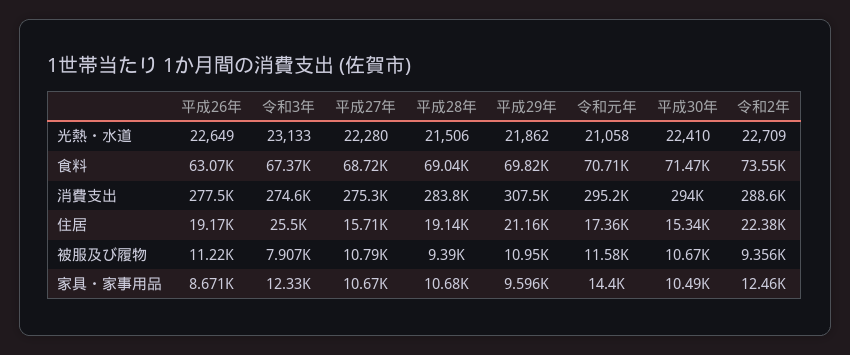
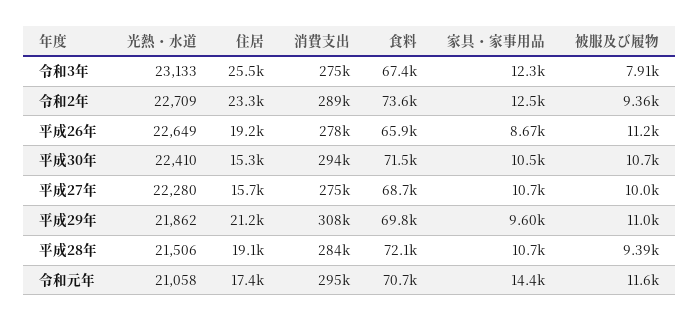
平成26年, 食料: 63070 -> 65900
平成28年, 食料: 69040 -> 72100
令和2年, 住居: 22380 -> 23300
平成27年, 被服及び履物: 10790 -> 10000

